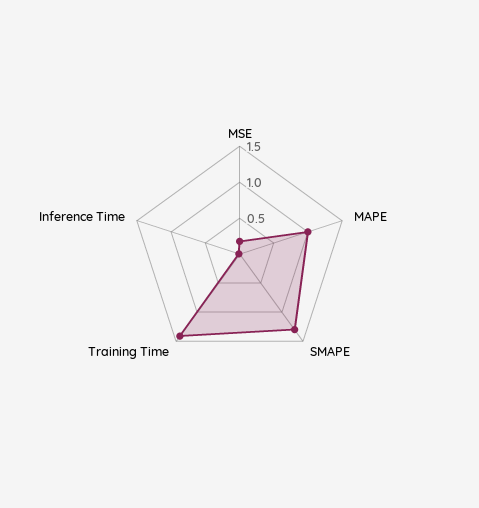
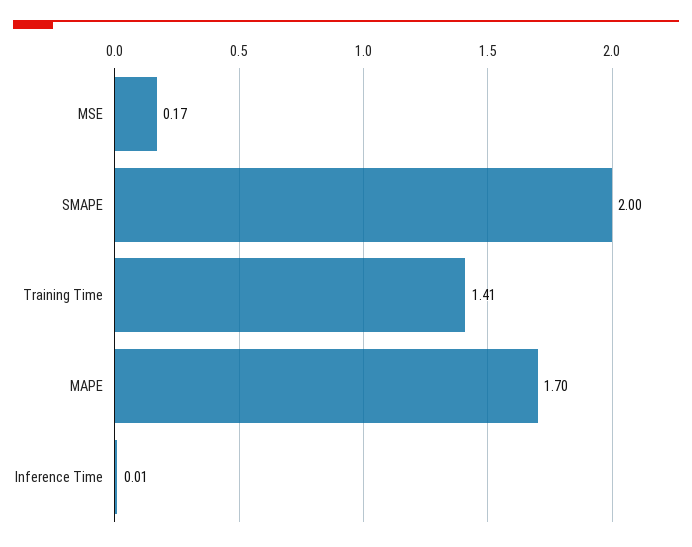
MAPE: 1 -> 1.7
SMAPE: 1.25 -> 2

